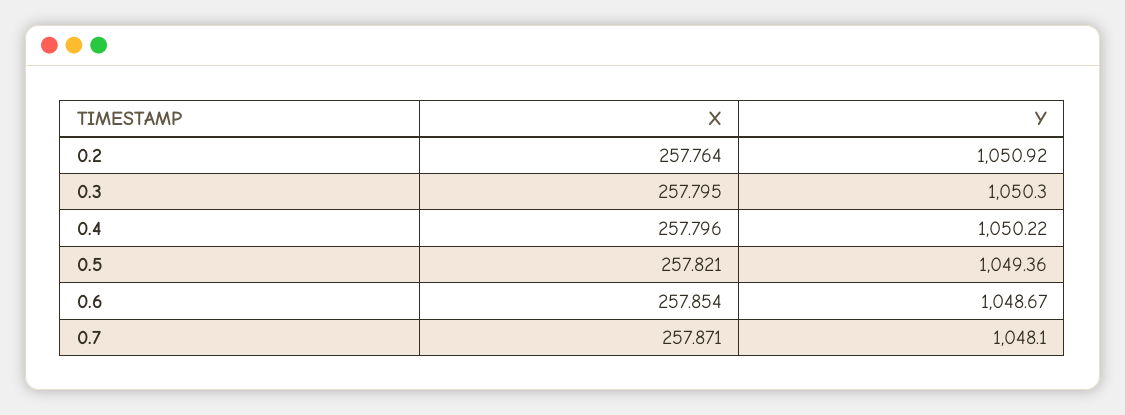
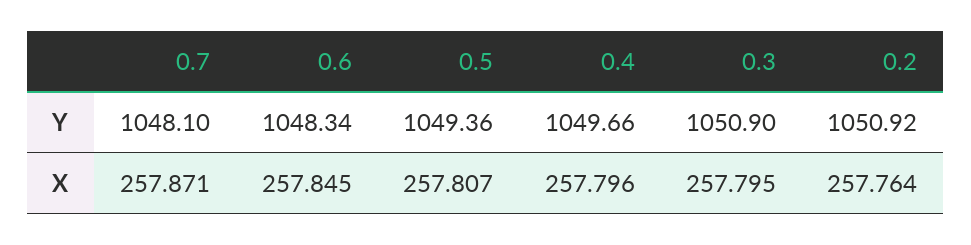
Y, 0.3: 1050.3 -> 1050.9
Y, 0.4: 1050.22 -> 1049.66
X, 0.5: 257.821 -> 257.807
X, 0.6: 257.854 -> 257.845
Y, 0.6: 1048.67 -> 1048.34

